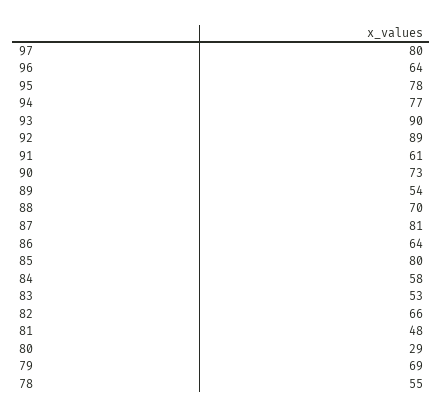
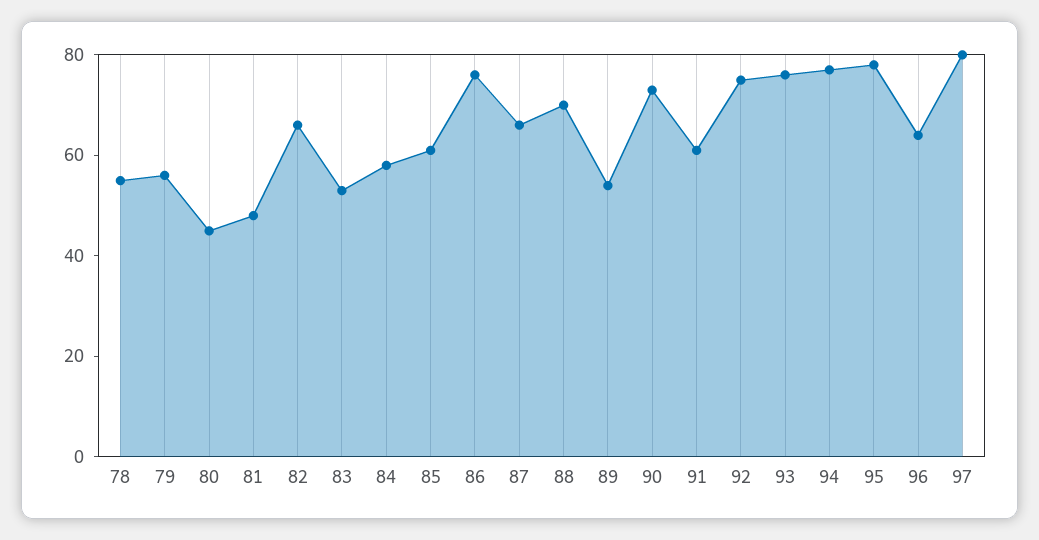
93: 90 -> 75
92: 89 -> 75
87: 81 -> 65
86: 64 -> 75
85: 80 -> 60
80: 29 -> 45
79: 69 -> 55

